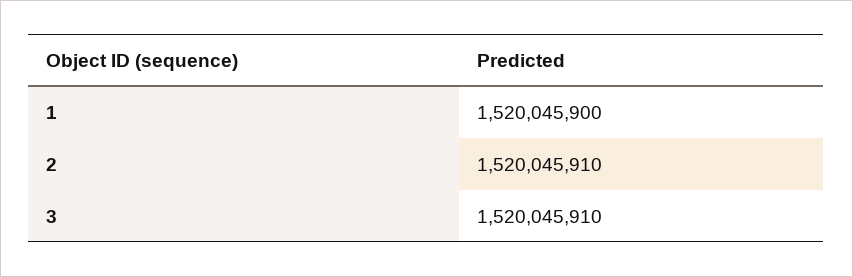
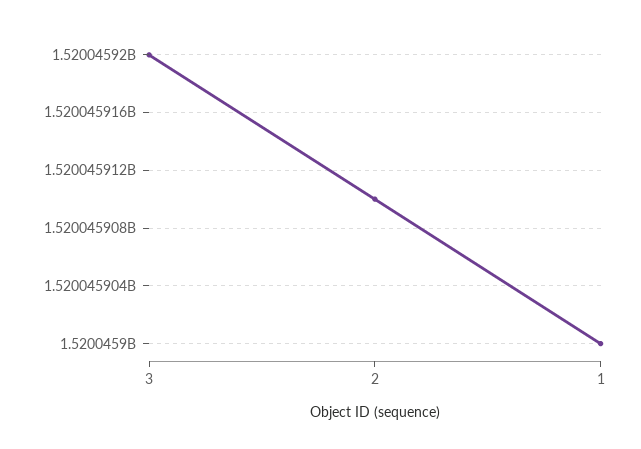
3: 1520045910 -> 1520045920

